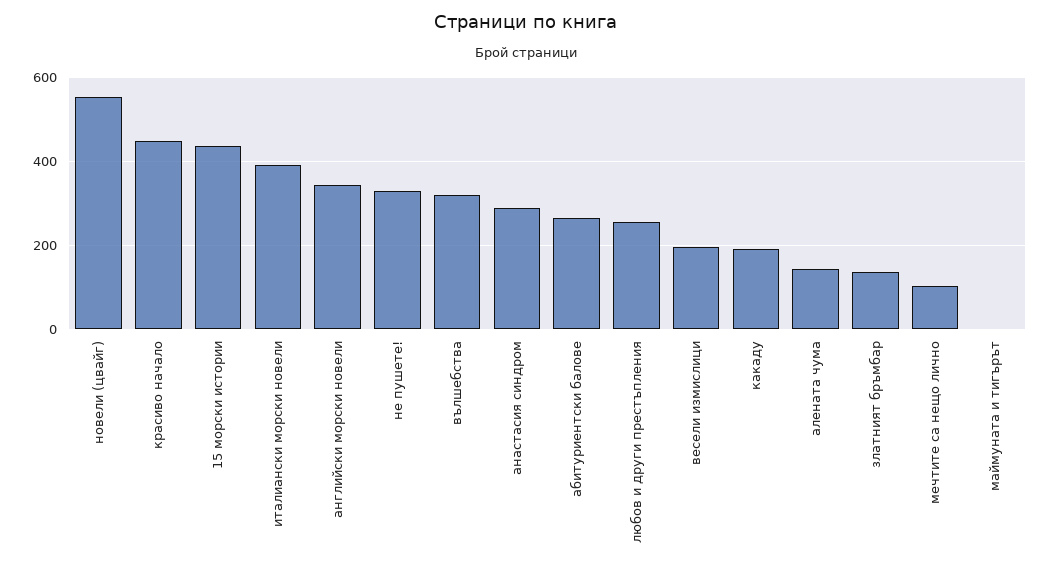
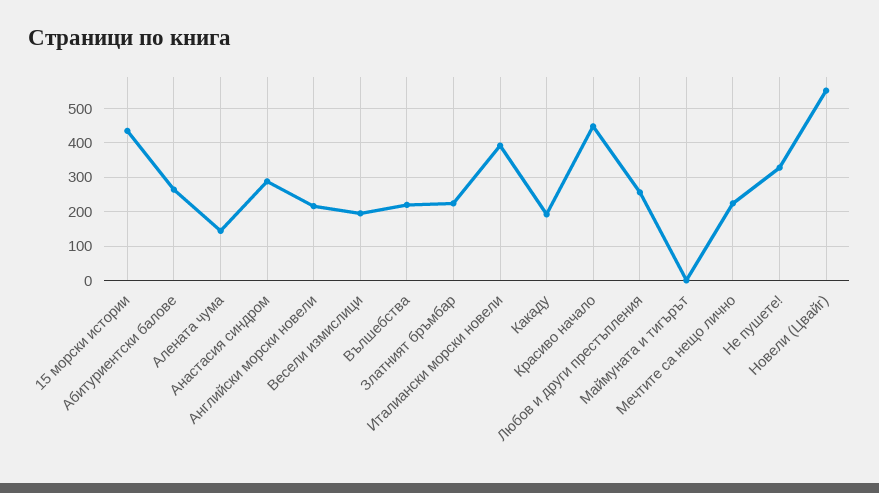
английски морски новели: 340 -> 220
вълшебства: 320 -> 220
златният бръмбар: 140 -> 220
мечтите са нещо лично: 100 -> 220

